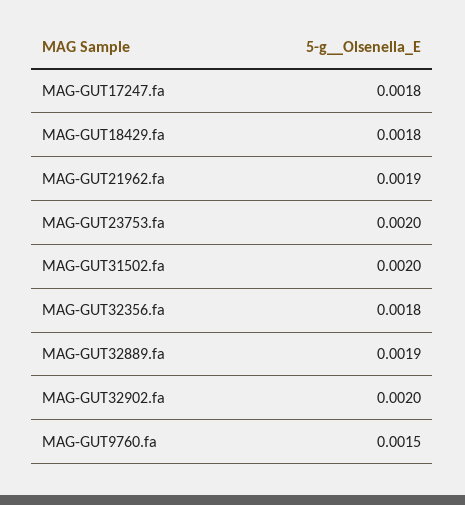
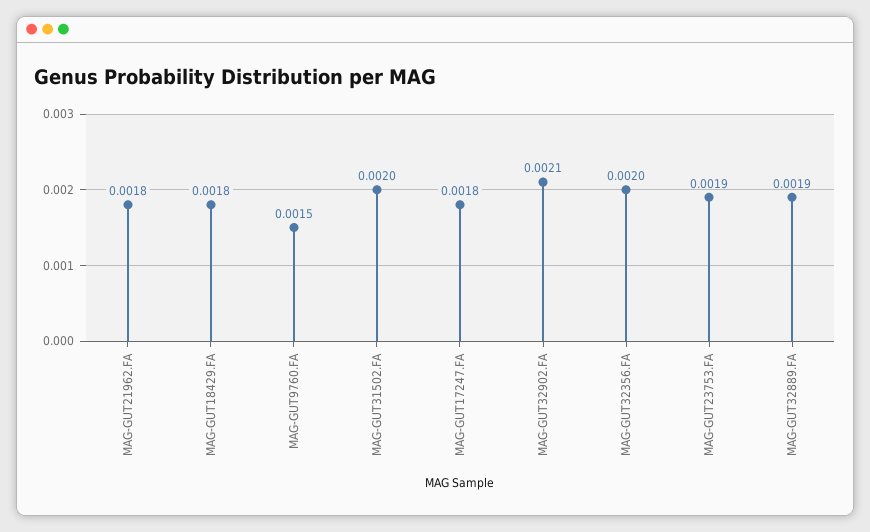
MAG-GUT21962.fa: 0.0019 -> 0.0018
MAG-GUT23753.fa: 0.002 -> 0.0019
MAG-GUT32356.fa: 0.0018 -> 0.002
MAG-GUT32902.fa: 0.002 -> 0.0021

